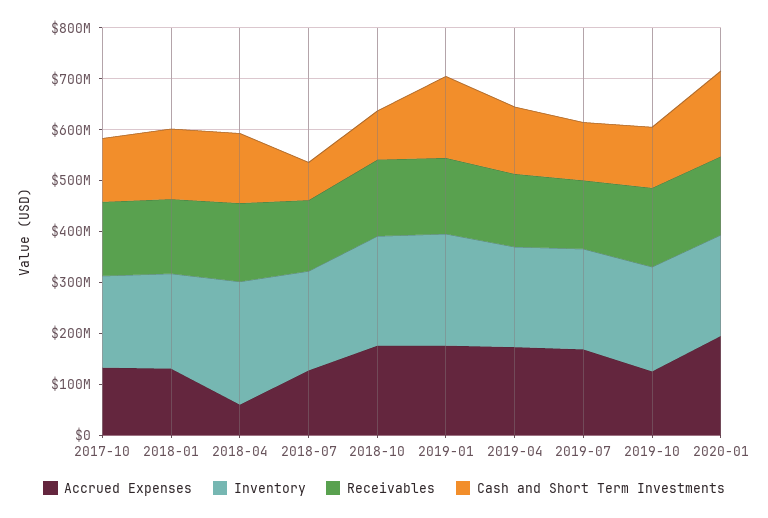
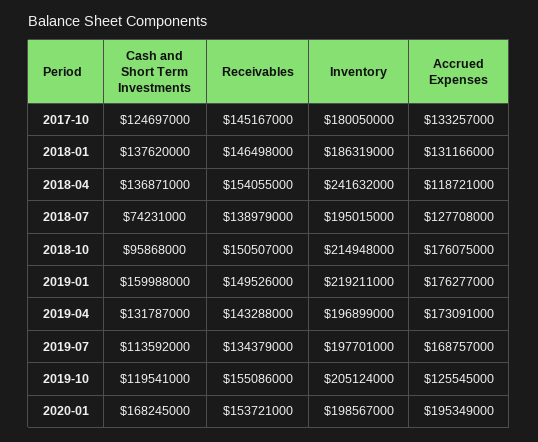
Accrued Expenses, 2018-04: 60000000 -> 118721000

